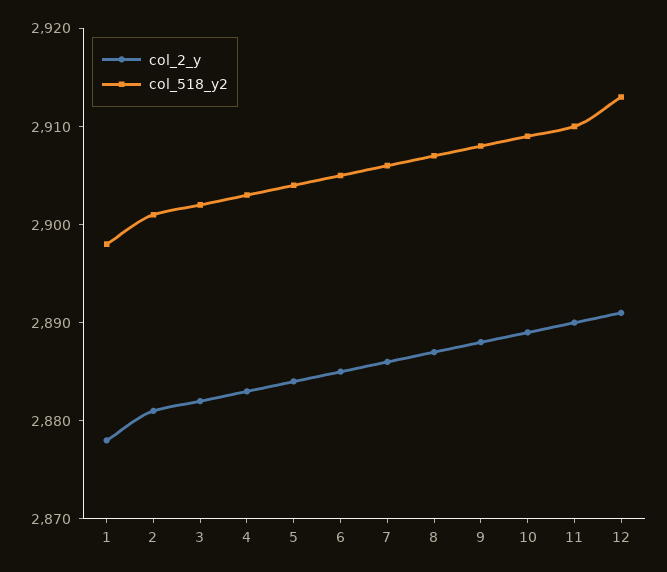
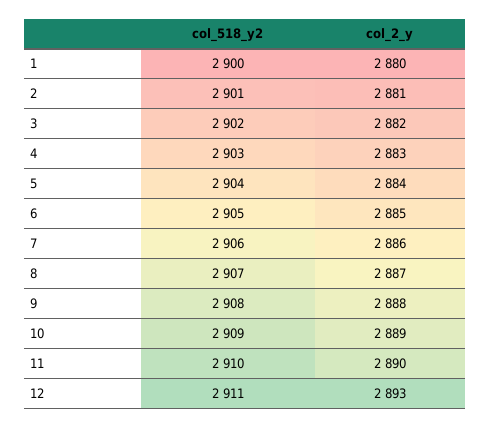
col_2_y, 1: 2878 -> 2880
col_518_y2, 1: 2898 -> 2900
col_2_y, 12: 2891 -> 2893
col_518_y2, 12: 2913 -> 2911

